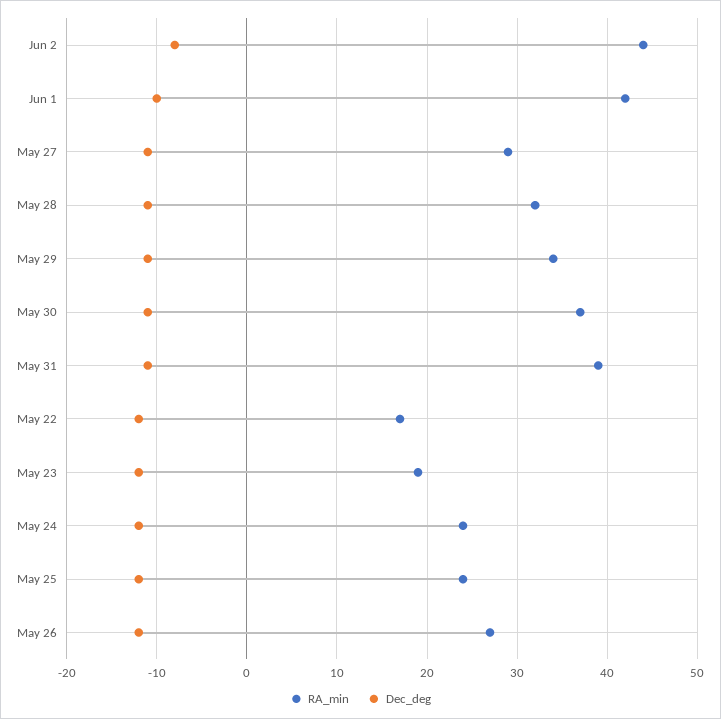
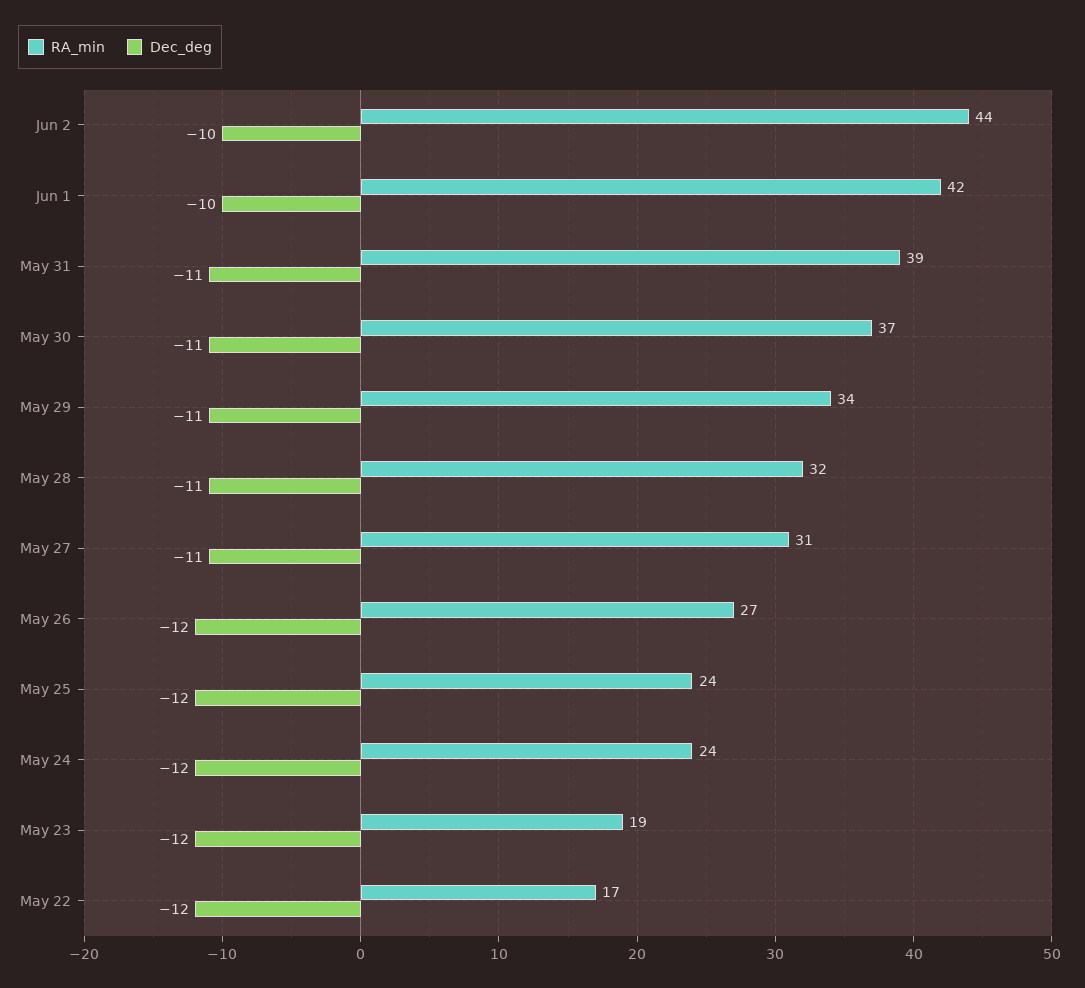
Dec_deg, Jun 2: -8 -> -10
RA_min, May 27: 29 -> 31

